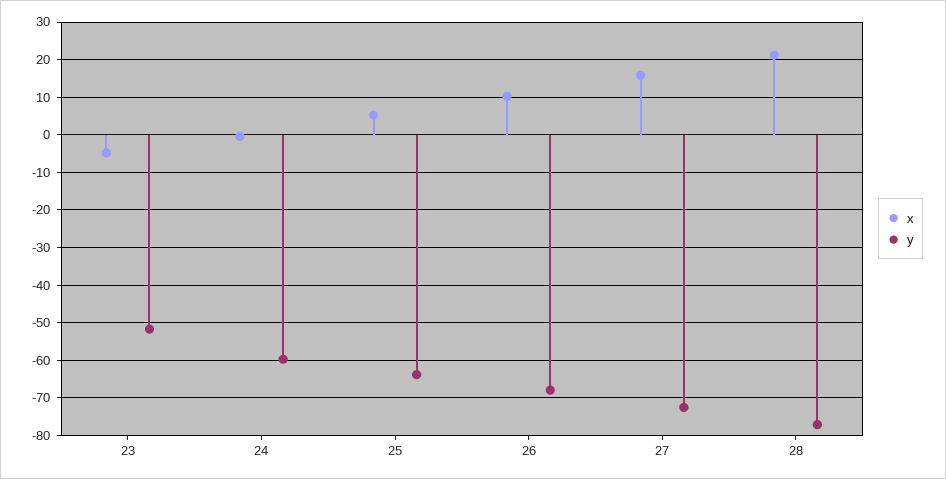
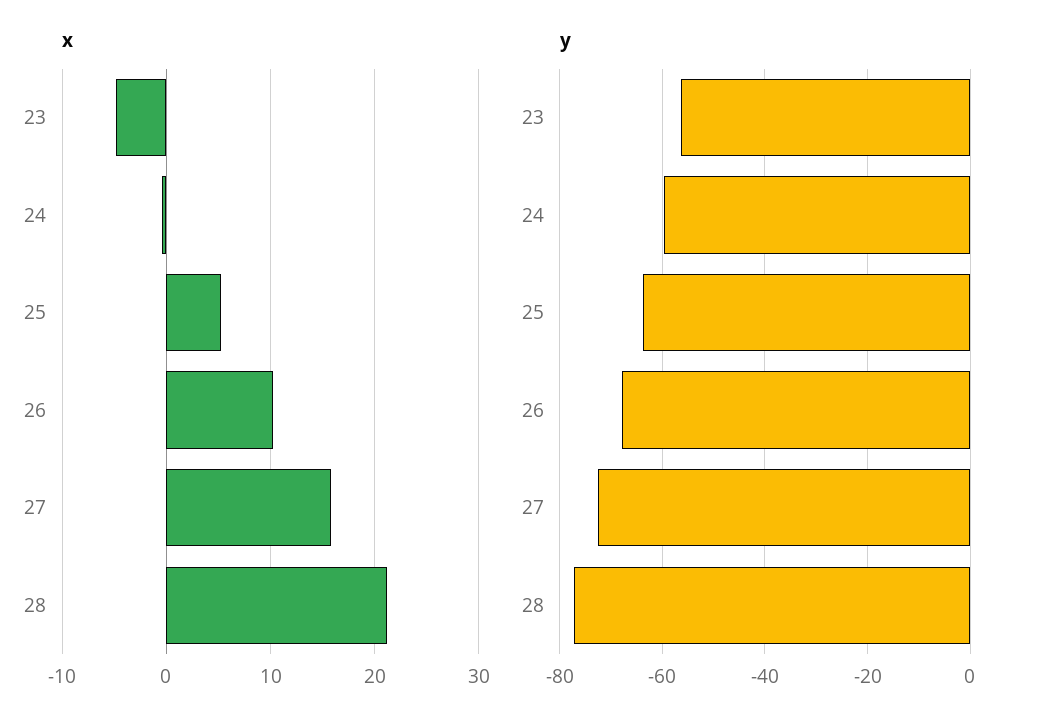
y, 23: -52 -> -56

